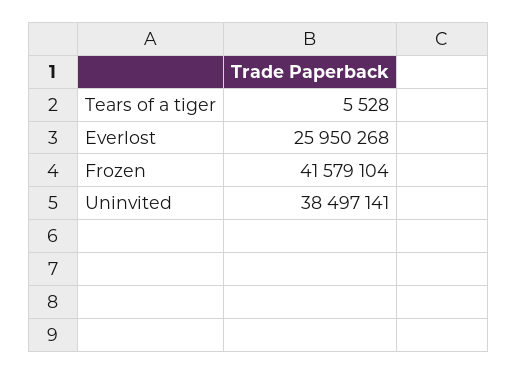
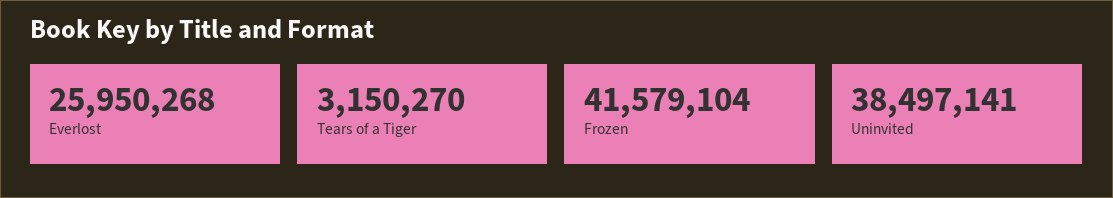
Tears of a tiger: 5528 -> 3150270

